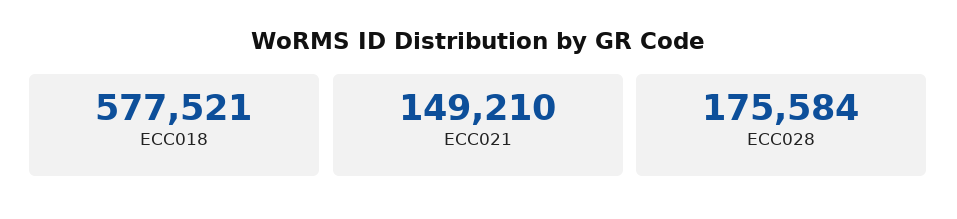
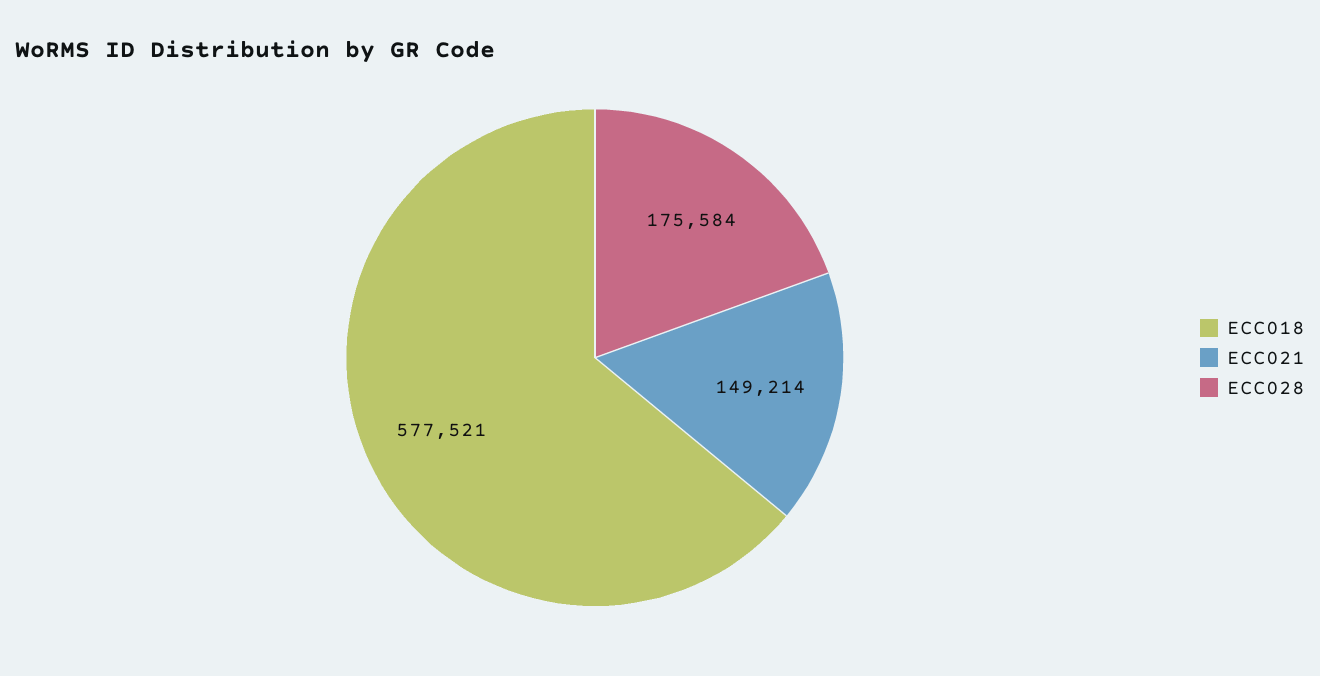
ECC021: 149210 -> 149214

